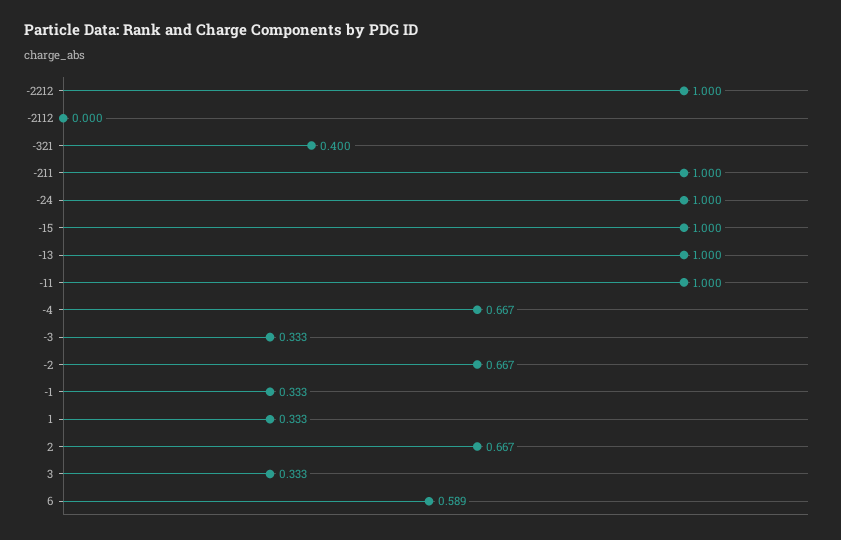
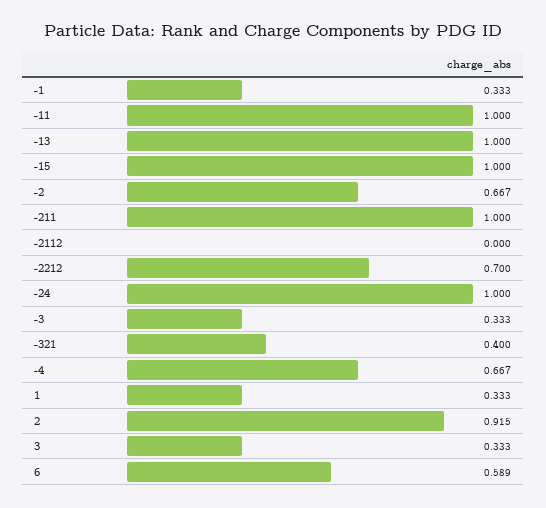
-2212: 1 -> 0.7
2: 0.667 -> 0.915

